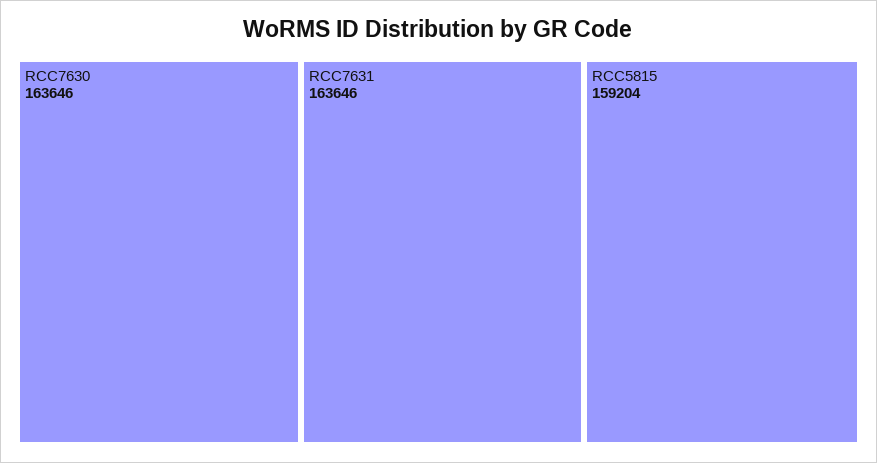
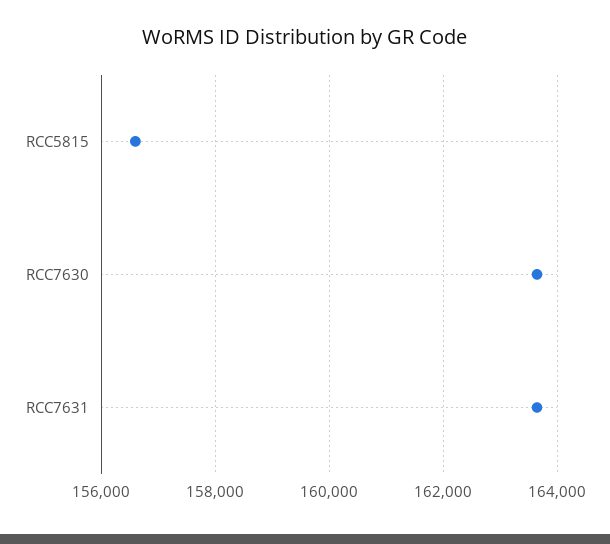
RCC5815: 159204 -> 156600

